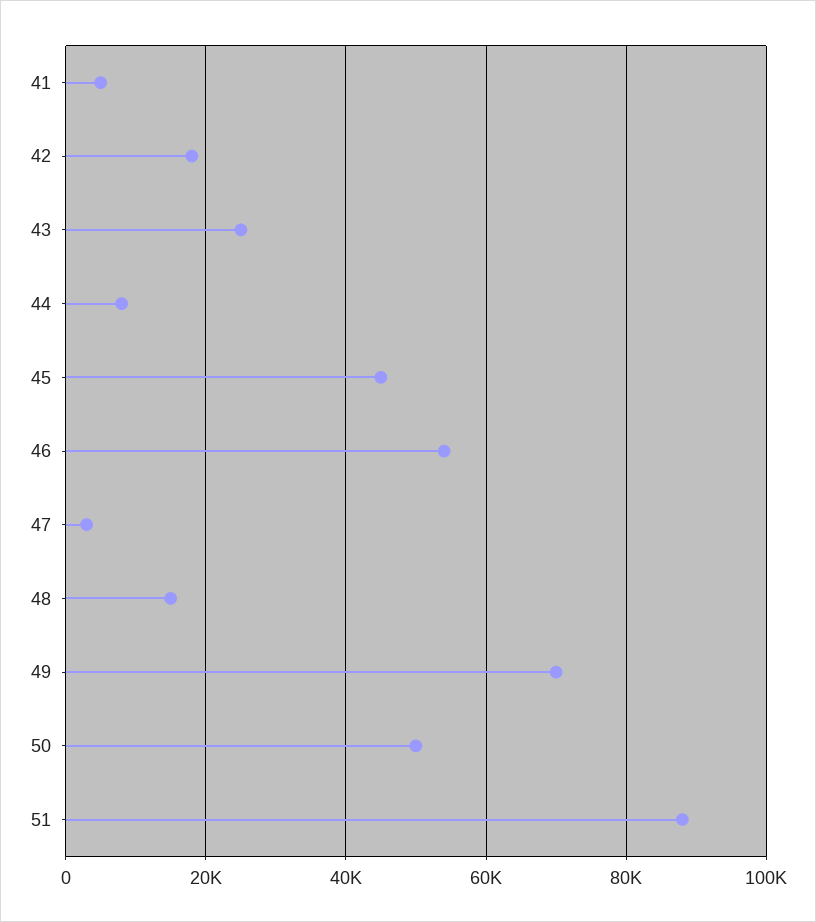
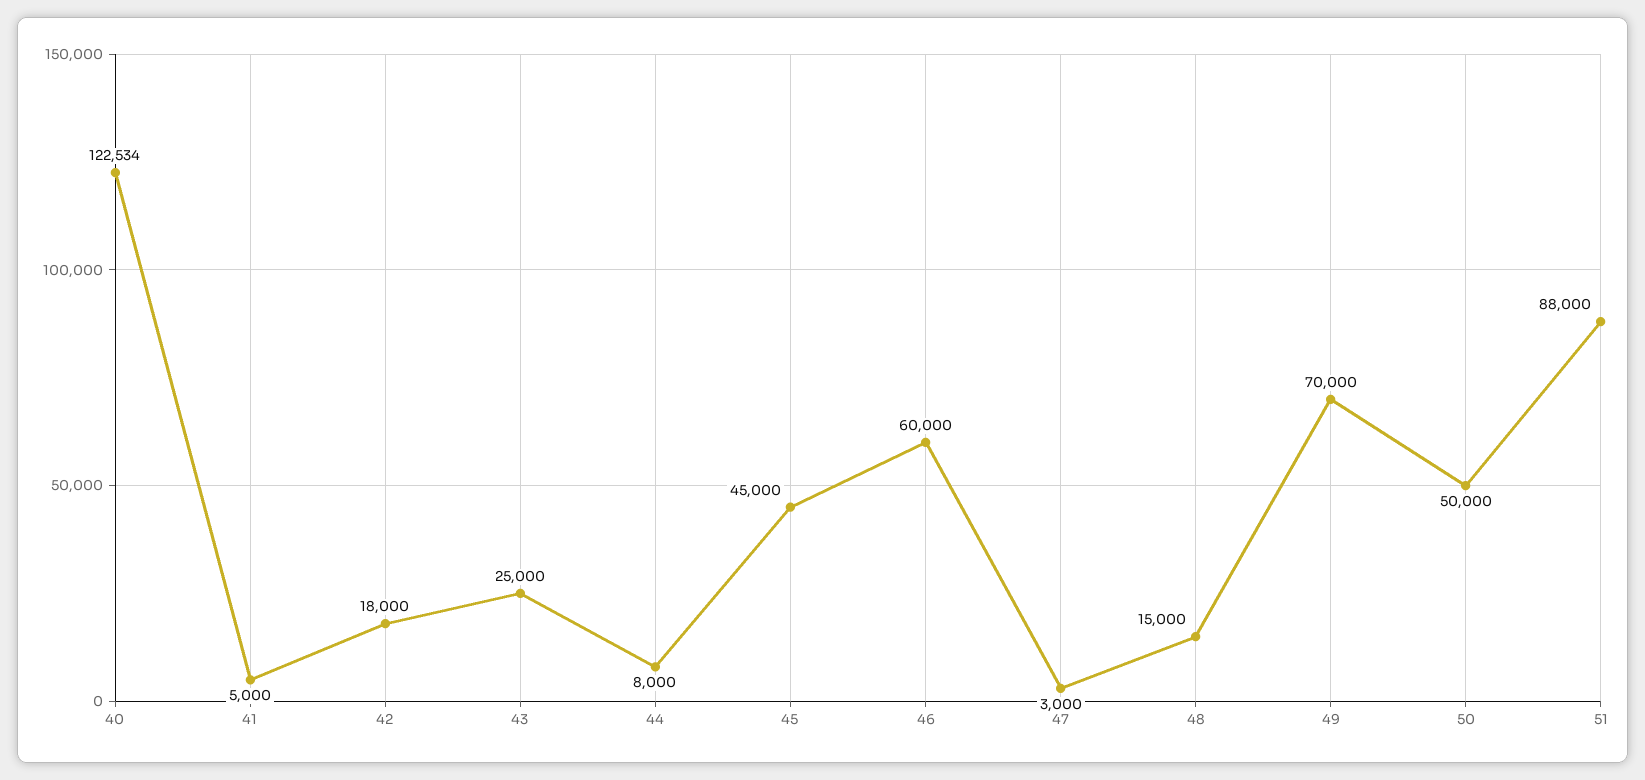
46: 54000 -> 60000
40: none -> 122534

